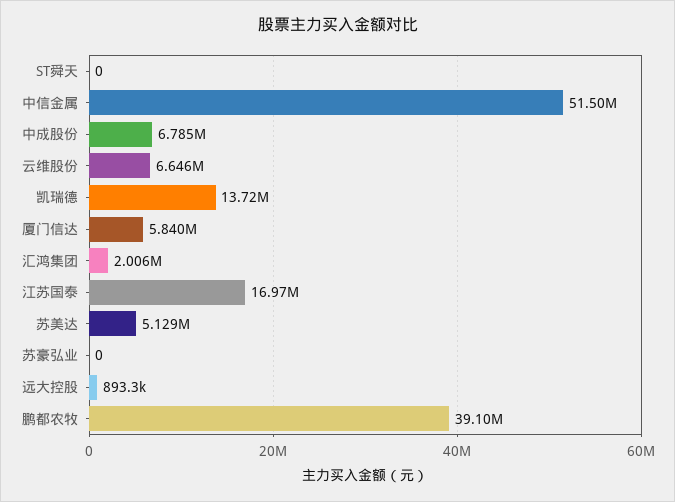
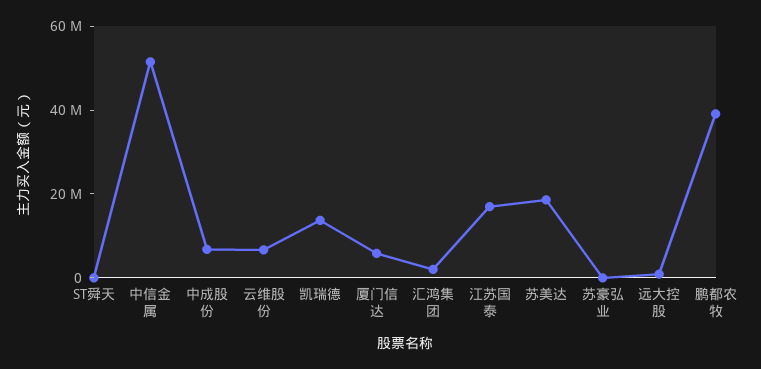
苏美达: 5129000 -> 20000000

